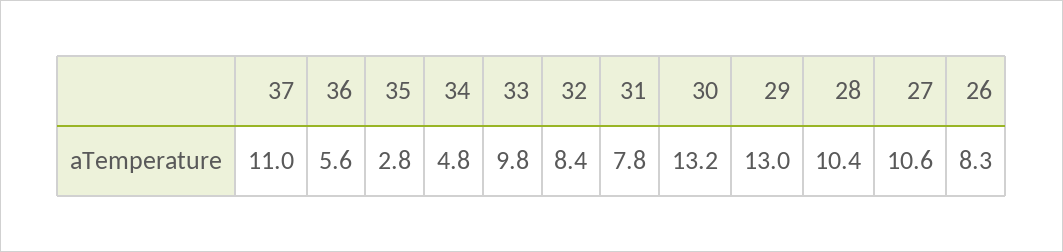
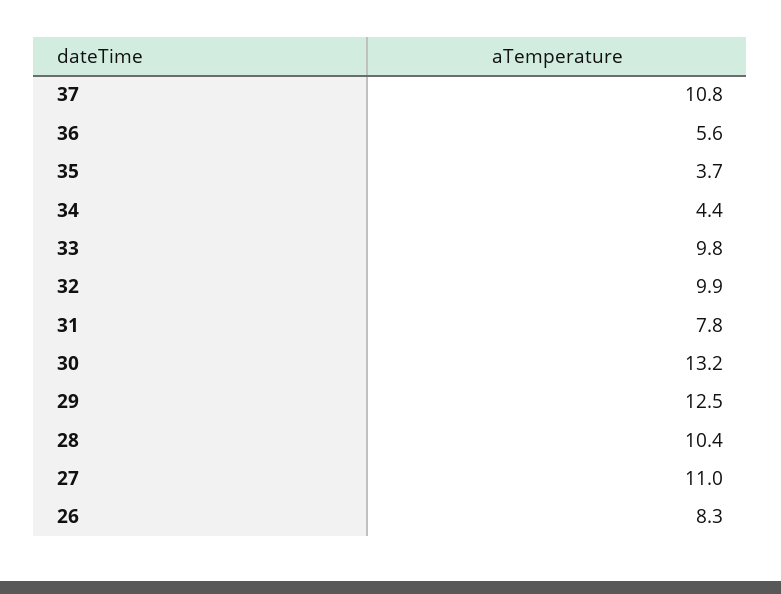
37: 11 -> 10.8
35: 2.8 -> 3.7
34: 4.8 -> 4.4
32: 8.4 -> 9.9
29: 13 -> 12.5
27: 10.6 -> 11

